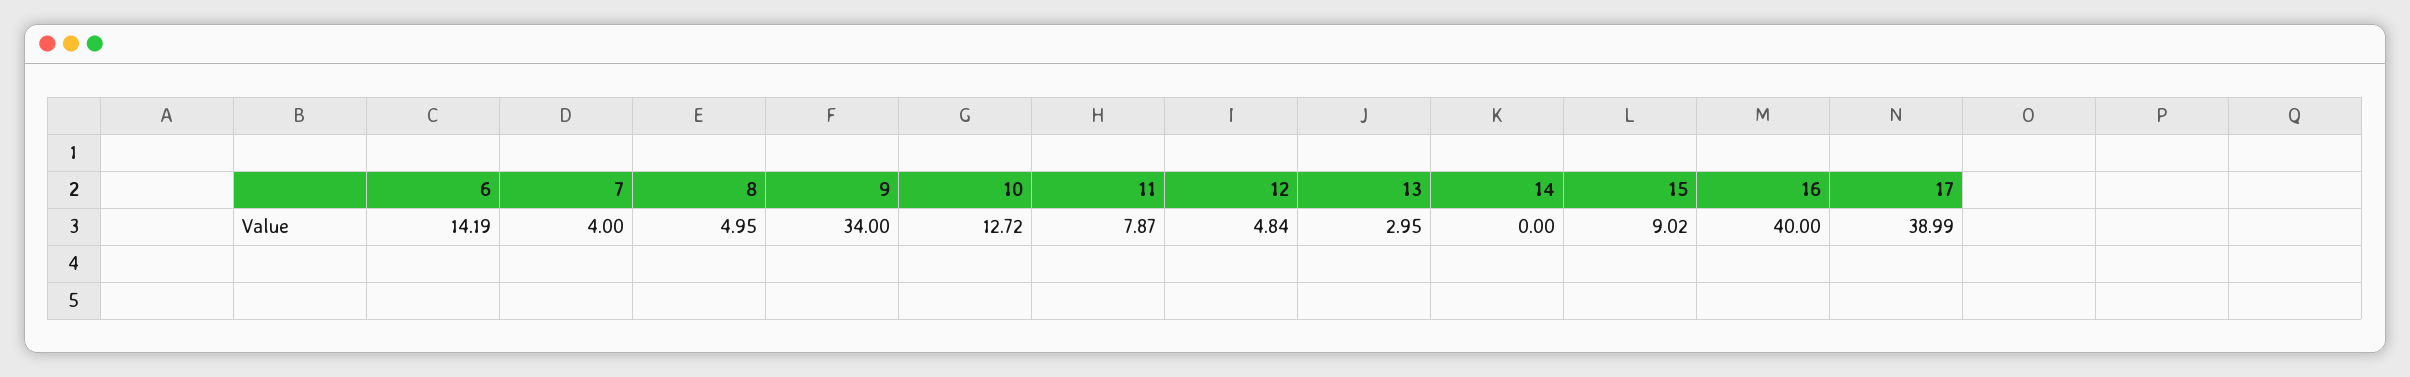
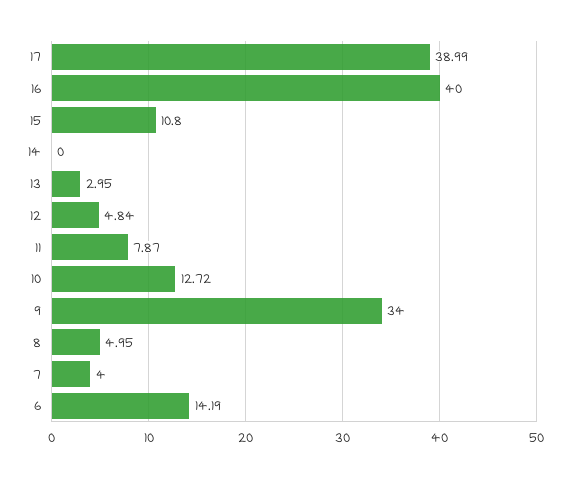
15: 9.02 -> 10.8

